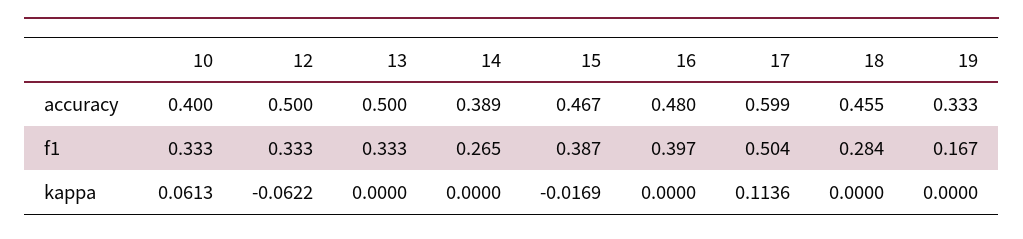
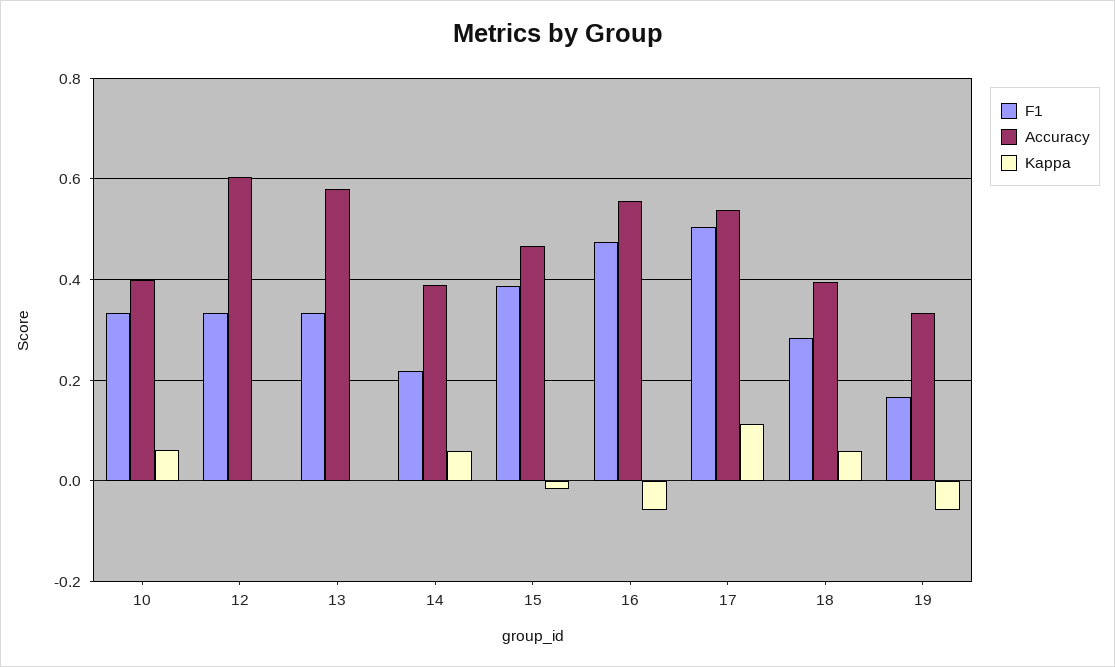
accuracy, 12: 0.5 -> 0.6
accuracy, 13: 0.5 -> 0.58
accuracy, 16: 0.48 -> 0.56
accuracy, 17: 0.599 -> 0.54
accuracy, 18: 0.455 -> 0.4
f1, 14: 0.265 -> 0.22
f1, 16: 0.397 -> 0.48
kappa, 12: -0.0622 -> 0
kappa, 14: 0 -> 0.06
kappa, 16: 0 -> -0.06
kappa, 18: 0 -> 0.06
kappa, 19: 0 -> -0.06

